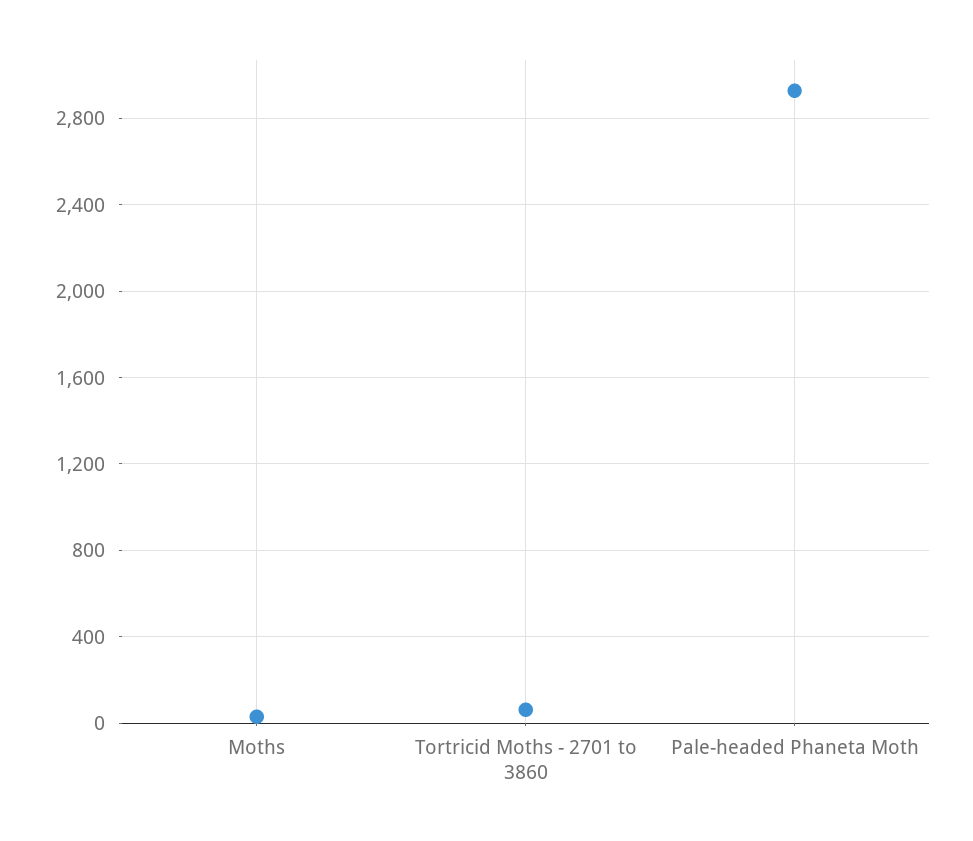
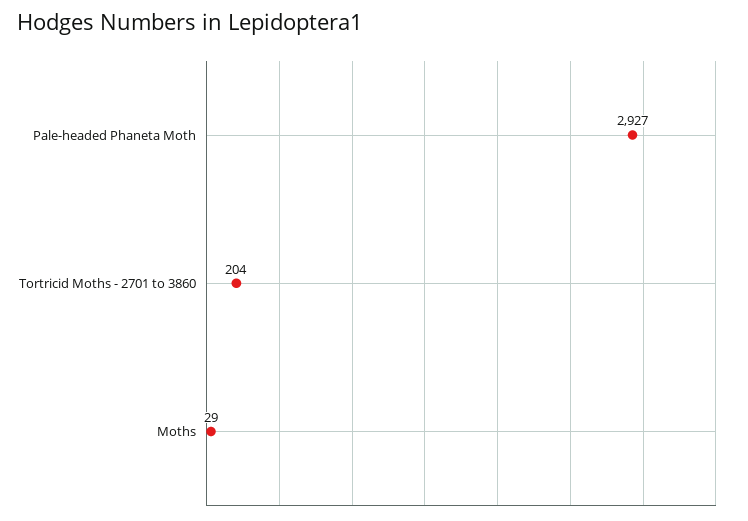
Tortricid Moths - 2701 to 3860: 50 -> 204

